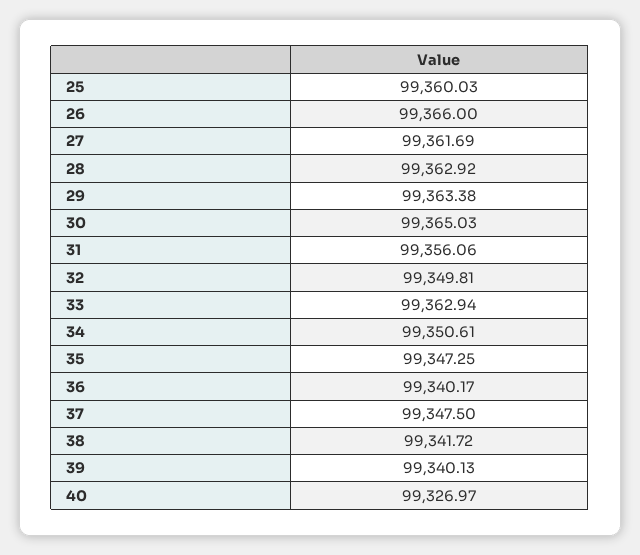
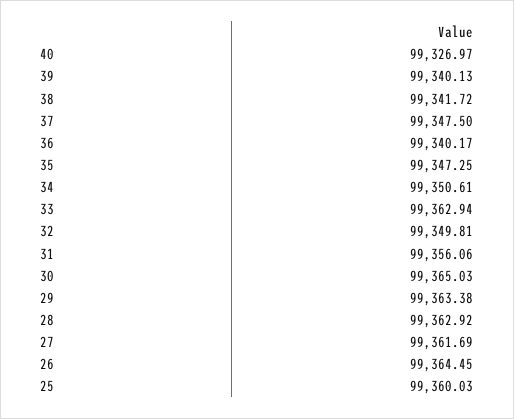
26: 99366 -> 99364.45

